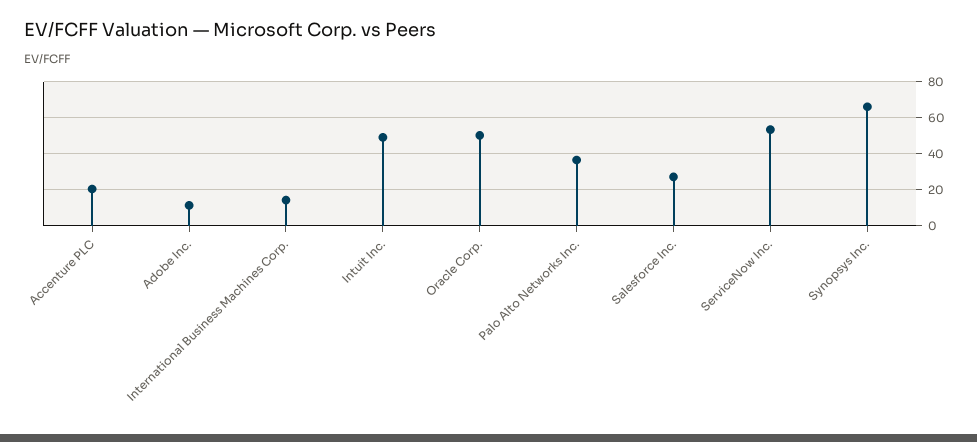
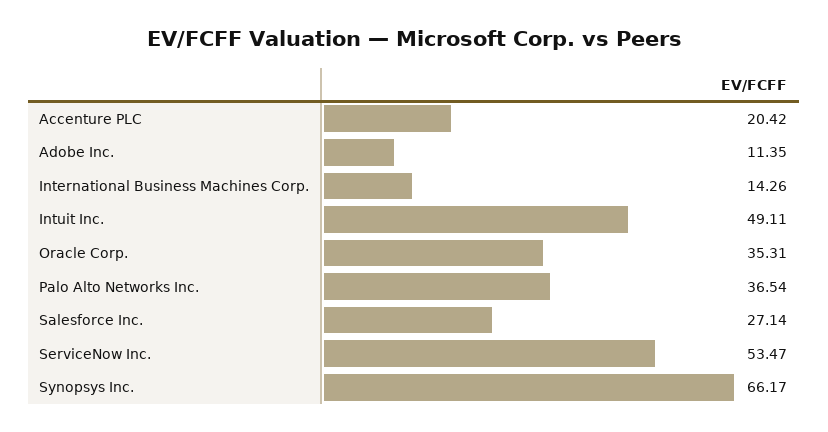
Oracle Corp.: 50 -> 35.31

